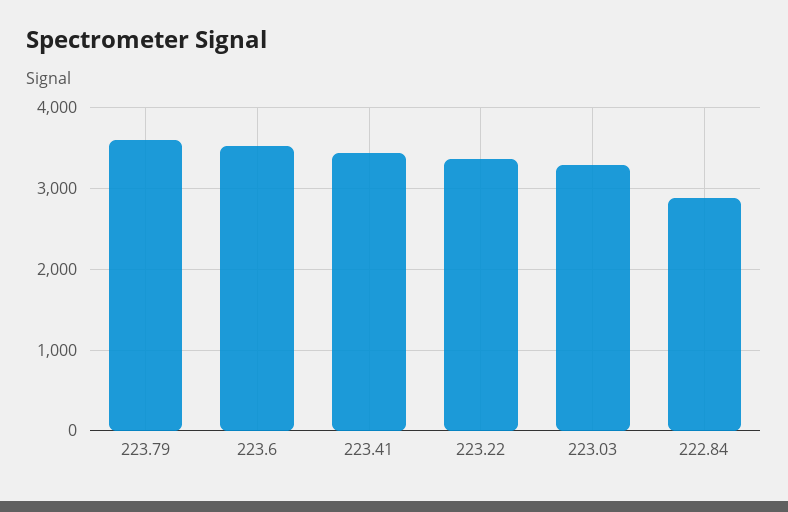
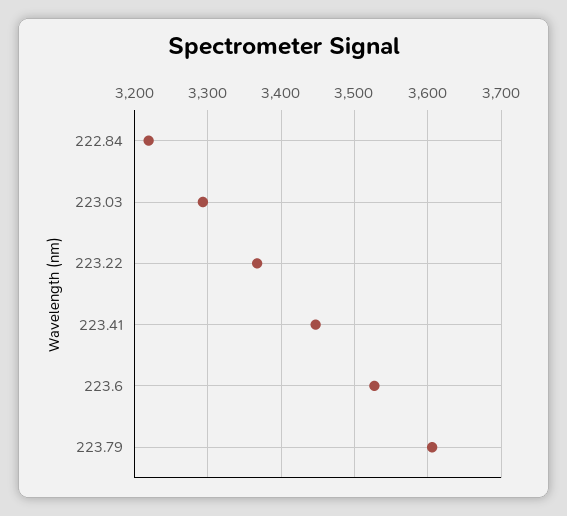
222.84: 2900 -> 3220

